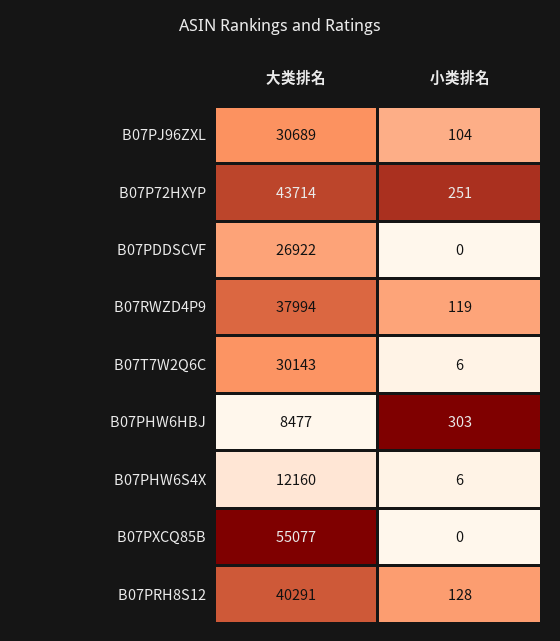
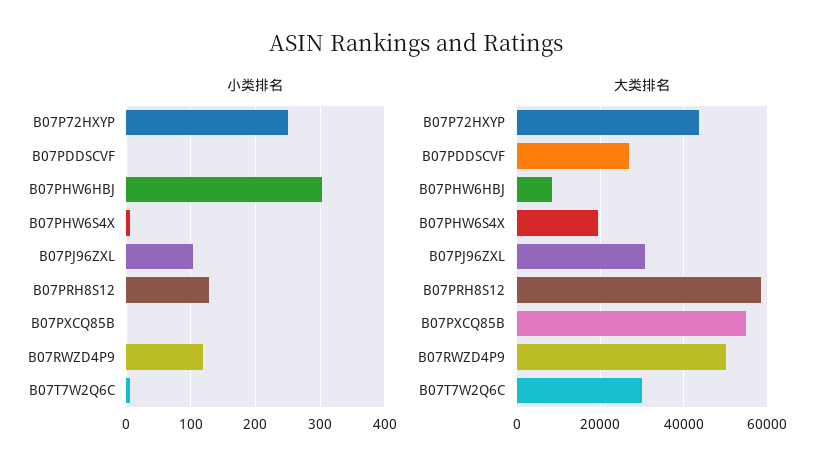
大类排名, B07RWZD4P9: 37994 -> 50000
大类排名, B07PHW6S4X: 12160 -> 20000
大类排名, B07PRH8S12: 40291 -> 58000

